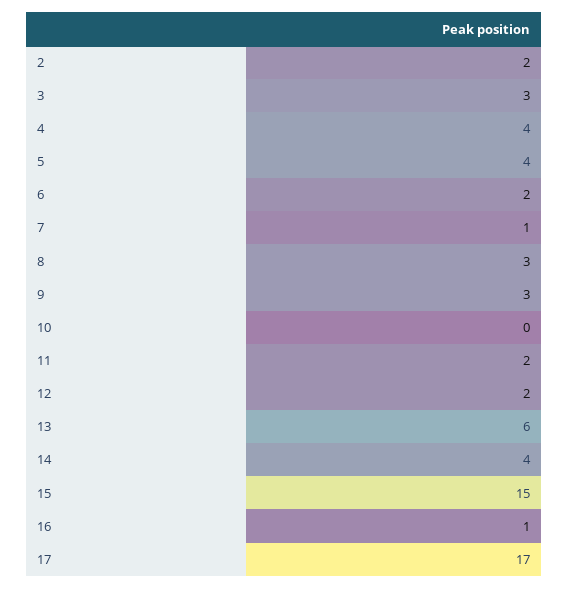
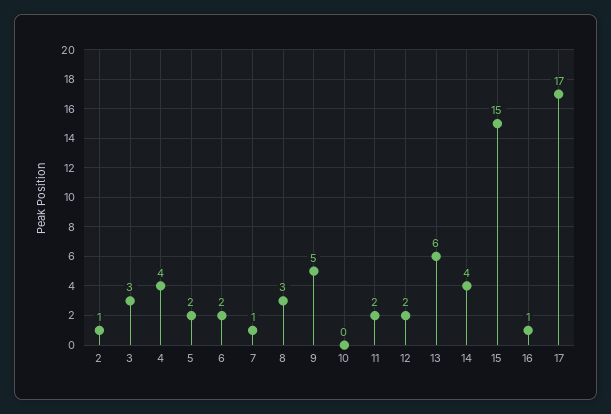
2: 2 -> 1
5: 4 -> 2
9: 3 -> 5

